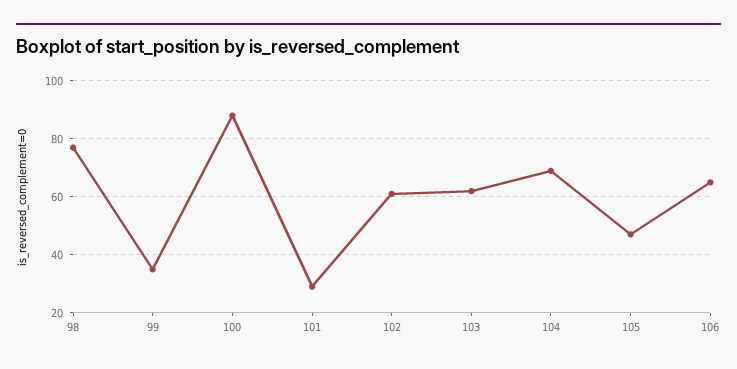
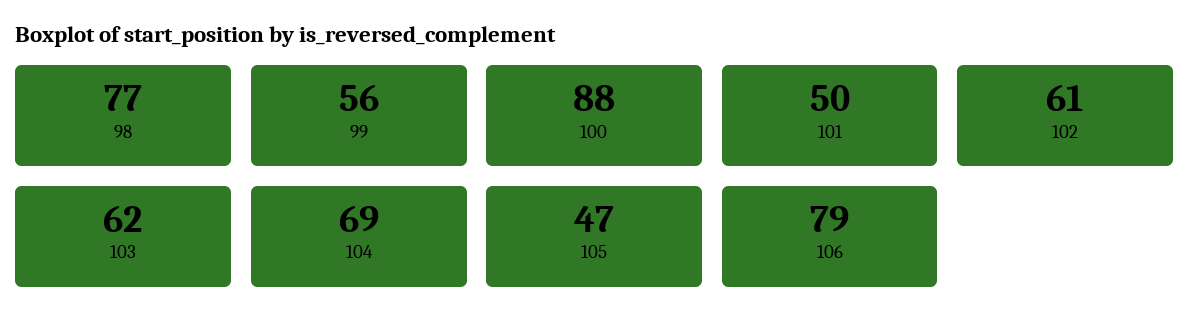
99: 35 -> 56
101: 30 -> 50
106: 65 -> 79

